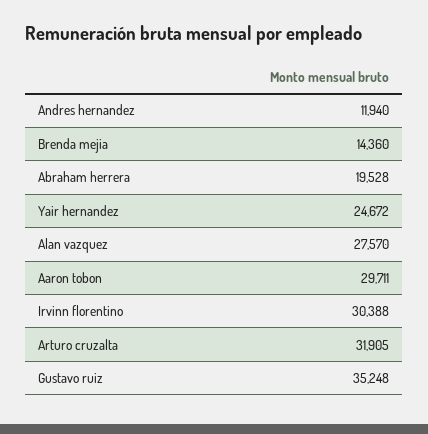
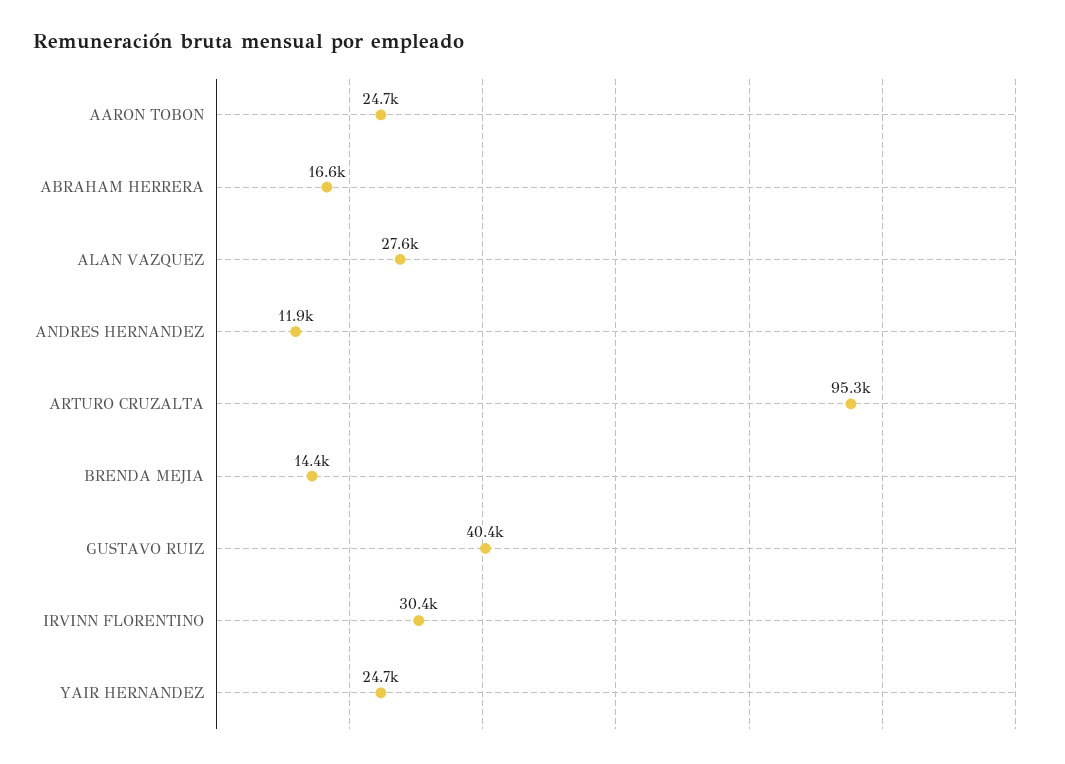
Abraham herrera: 19528 -> 16600
Aaron tobon: 29711 -> 24700
Arturo cruzalta: 31905 -> 95300
Gustavo ruiz: 35248 -> 40400

